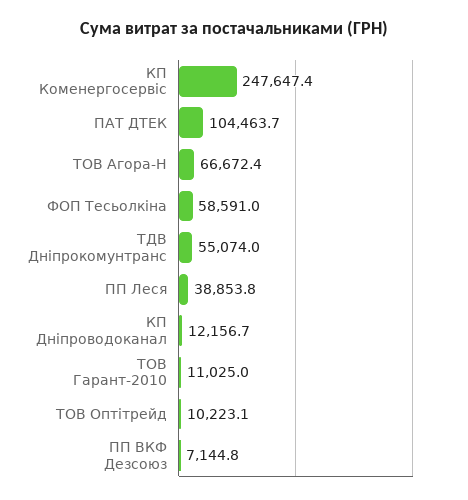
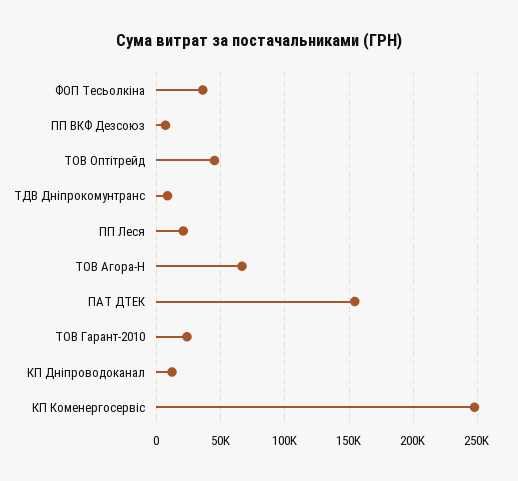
ПАТ ДТЕК: 104463.7 -> 155000
ФОП Тесьолкіна: 58591 -> 35000
ТДВ Дніпрокомунтранс: 55074 -> 10000
ПП Леся: 38853.8 -> 20000
ТОВ Гарант-2010: 11025 -> 25000
ТОВ Оптітрейд: 10223.1 -> 45000

